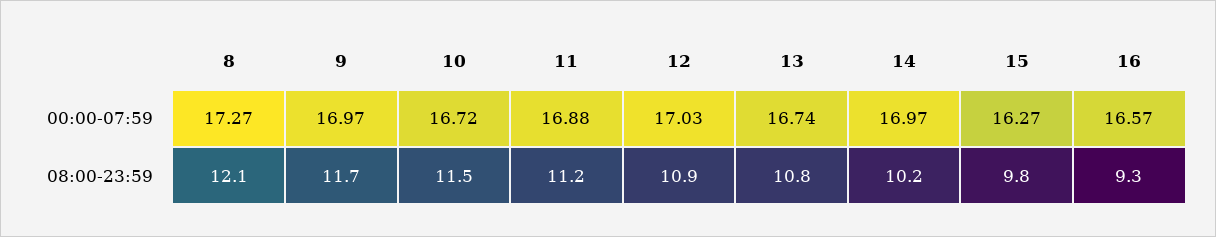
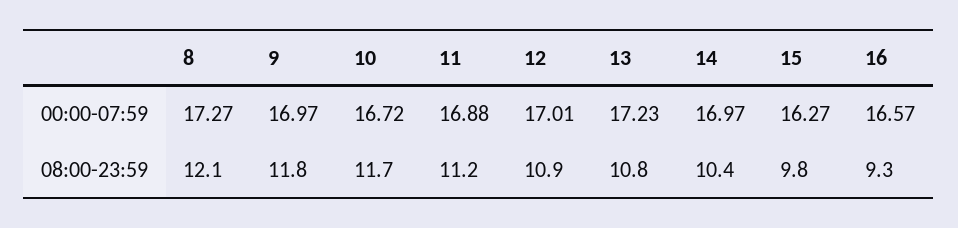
12, 00:00-07:59: 17.03 -> 17.01
13, 00:00-07:59: 16.74 -> 17.23
9, 08:00-23:59: 11.7 -> 11.8
10, 08:00-23:59: 11.5 -> 11.7
14, 08:00-23:59: 10.2 -> 10.4

